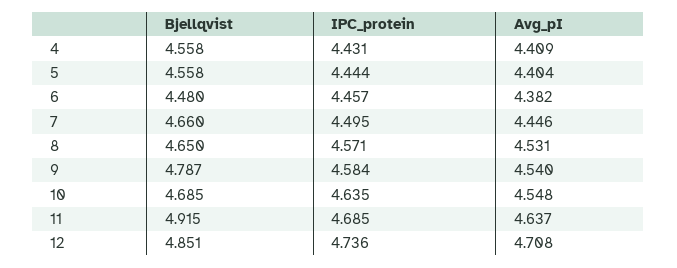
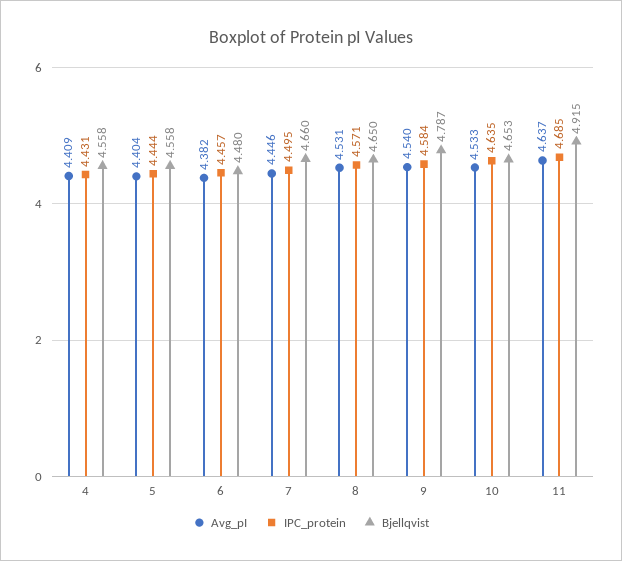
Bjellqvist, 10: 4.685 -> 4.653
Avg_pI, 10: 4.548 -> 4.533
Bjellqvist, 12: 4.851 -> none
IPC_protein, 12: 4.736 -> none
Avg_pI, 12: 4.708 -> none

